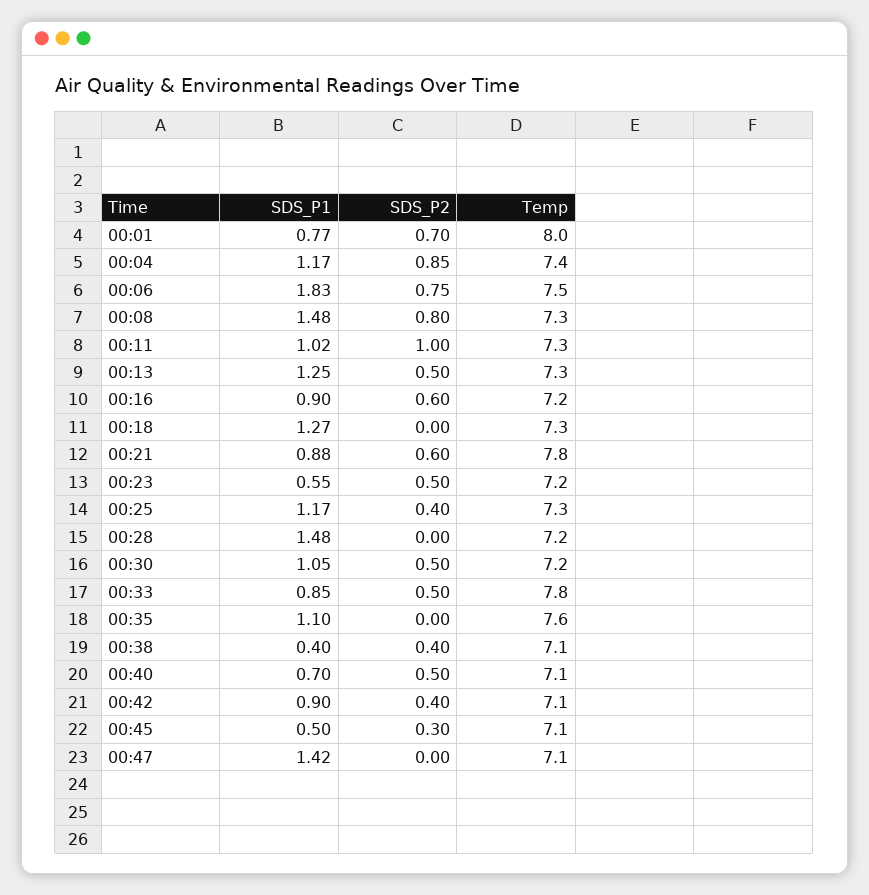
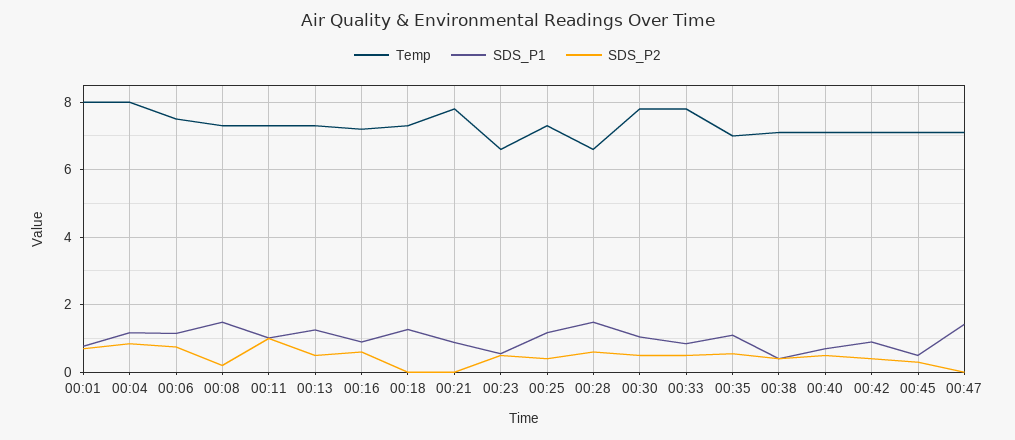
Temp, 00:04: 7.4 -> 8
SDS_P1, 00:06: 1.83 -> 1.2
SDS_P2, 00:08: 0.8 -> 0.2
SDS_P2, 00:21: 0.6 -> 0
Temp, 00:23: 7.2 -> 6.6
SDS_P2, 00:28: 0 -> 0.6
Temp, 00:28: 7.2 -> 6.6
Temp, 00:30: 7.2 -> 7.8
SDS_P2, 00:35: 0 -> 0.6
Temp, 00:35: 7.6 -> 7

